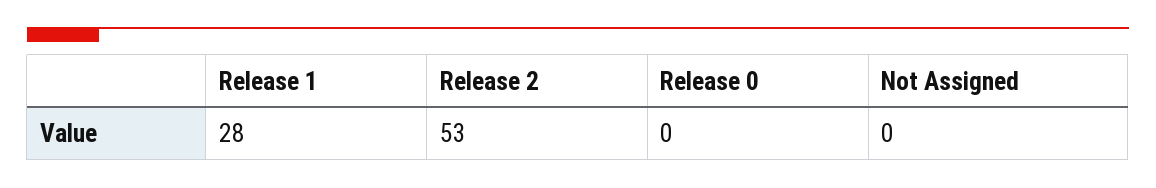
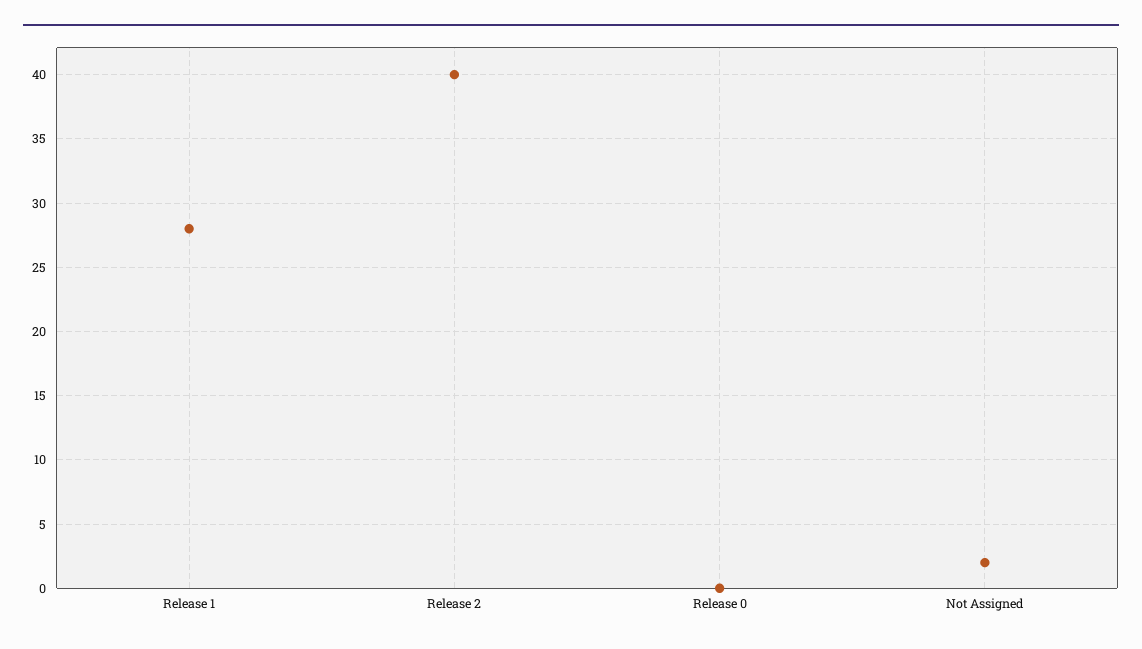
Release 2: 53 -> 40
Not Assigned: 0 -> 2

